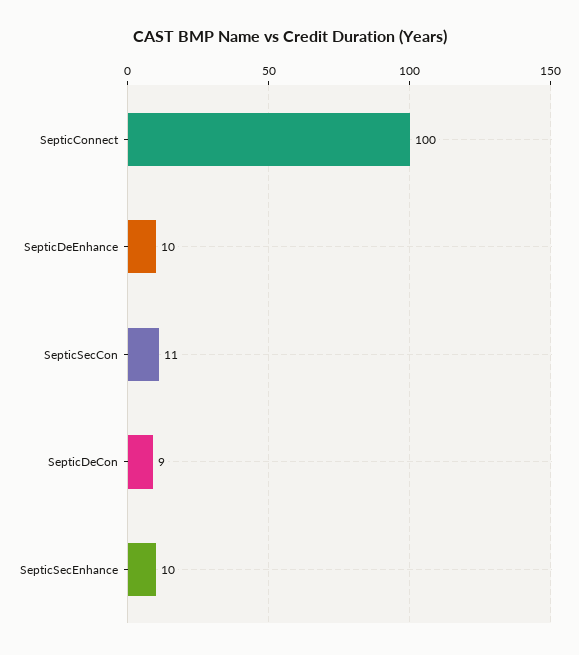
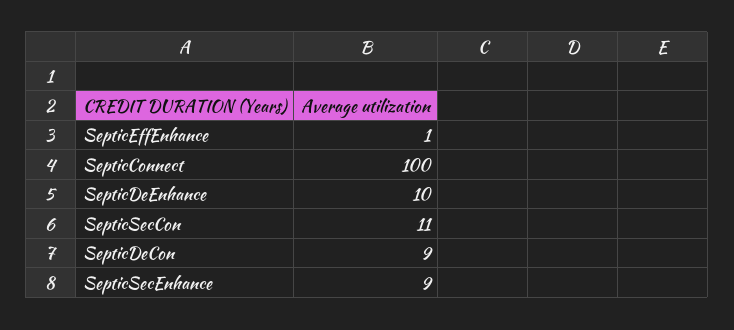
SepticSecEnhance: 10 -> 9
SepticEffEnhance: none -> 1

